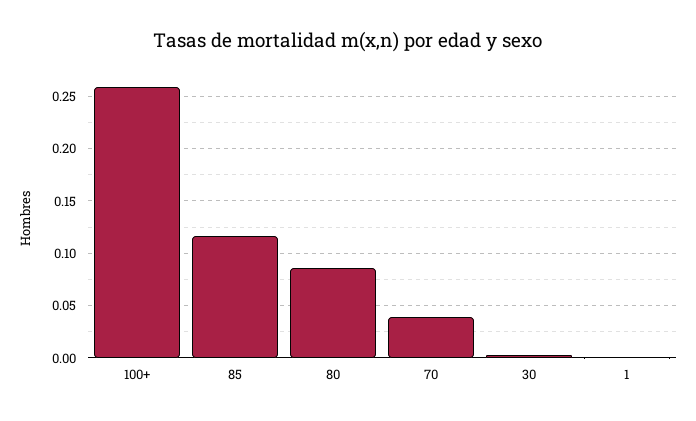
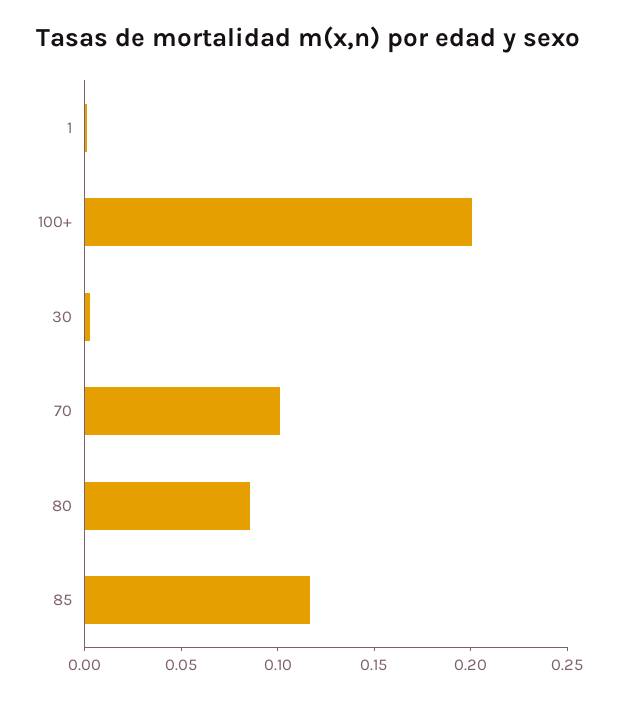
100+: 0.26 -> 0.2
70: 0.04 -> 0.1

